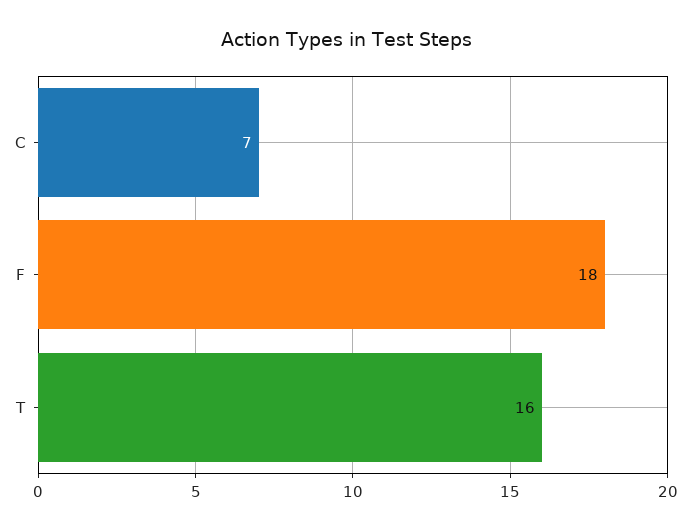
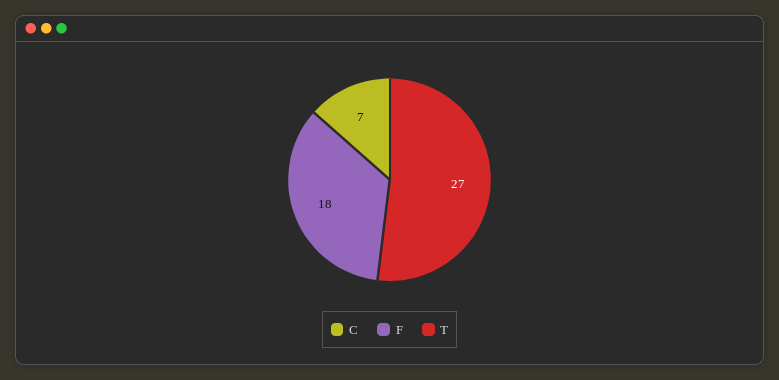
T: 16 -> 27

